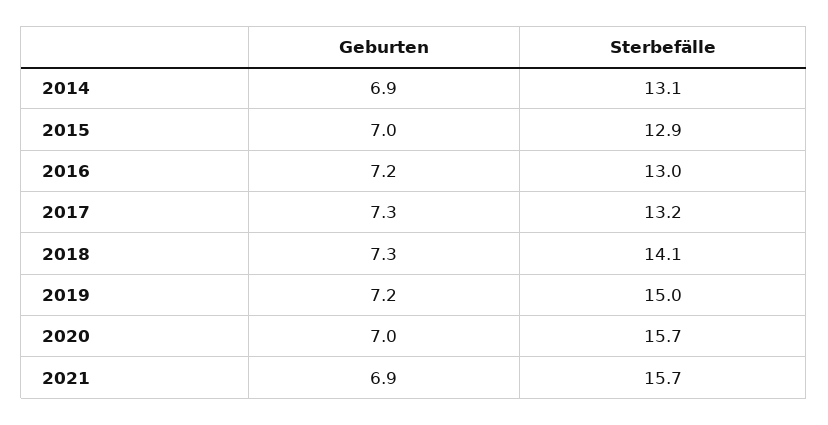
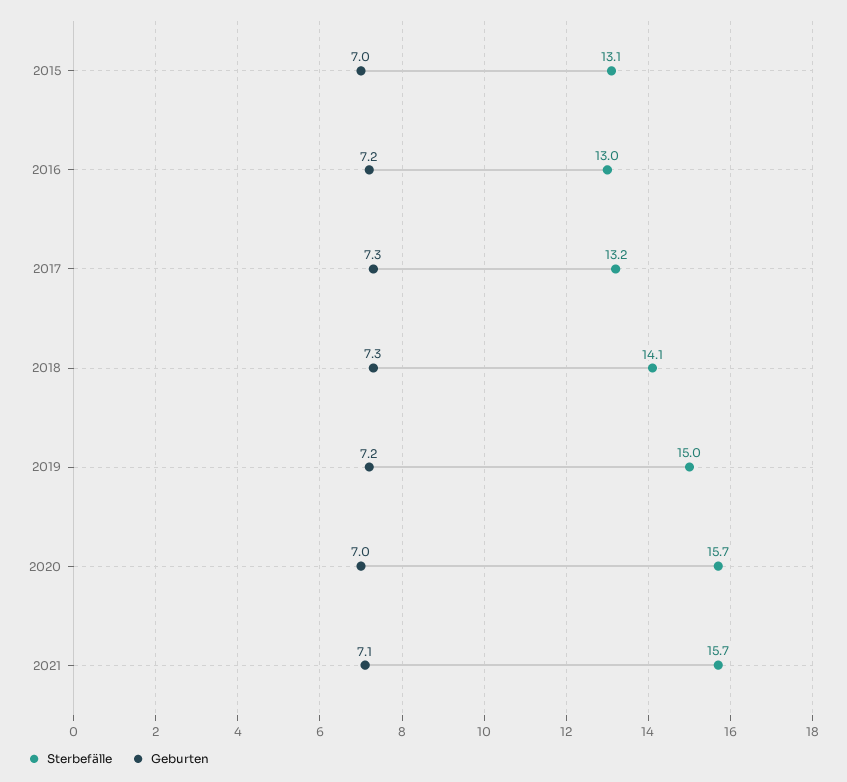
Geburten, 2014: 6.9 -> none
Sterbefälle, 2014: 13.1 -> none
Sterbefälle, 2015: 12.9 -> 13.1
Geburten, 2021: 6.9 -> 7.1

